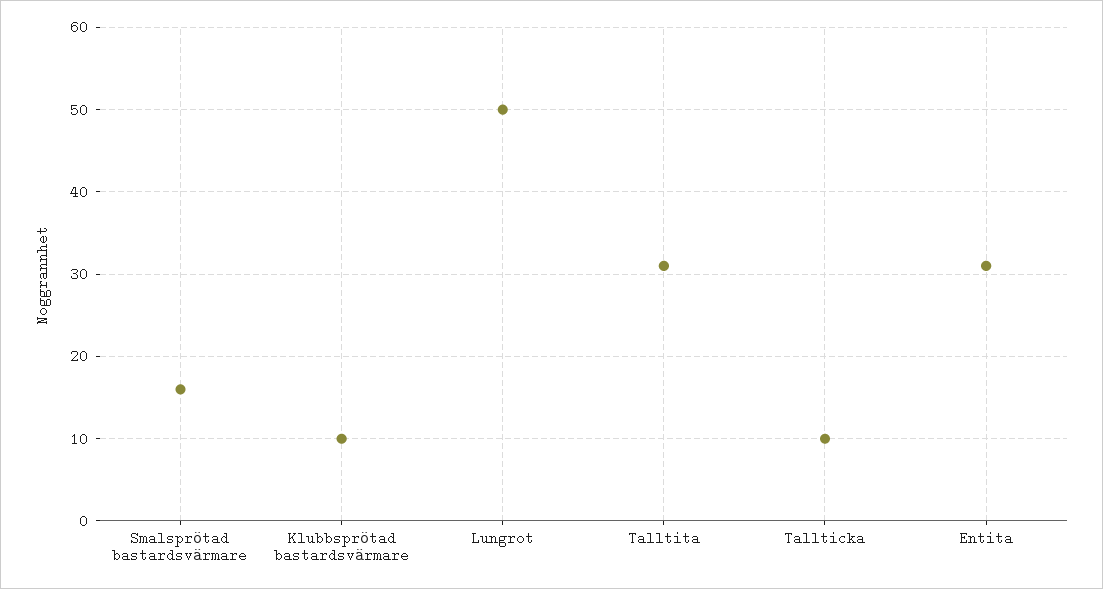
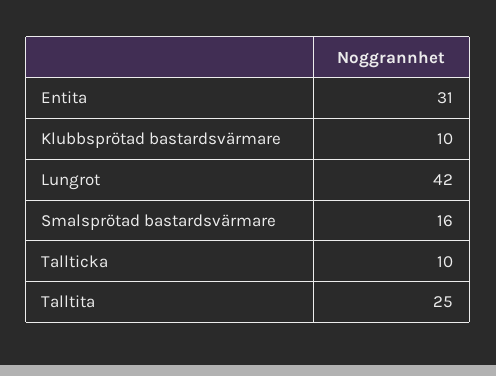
Lungrot: 50 -> 42
Talltita: 31 -> 25

